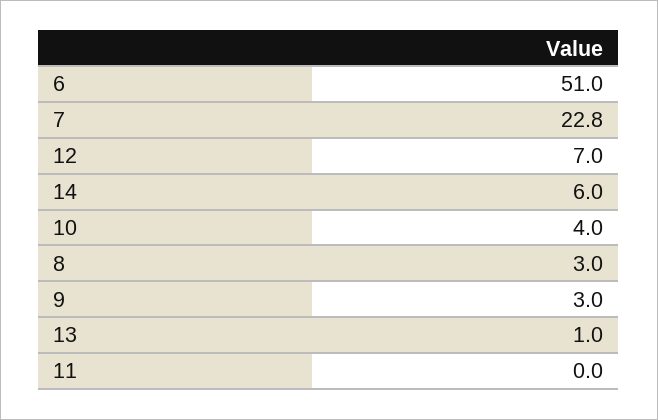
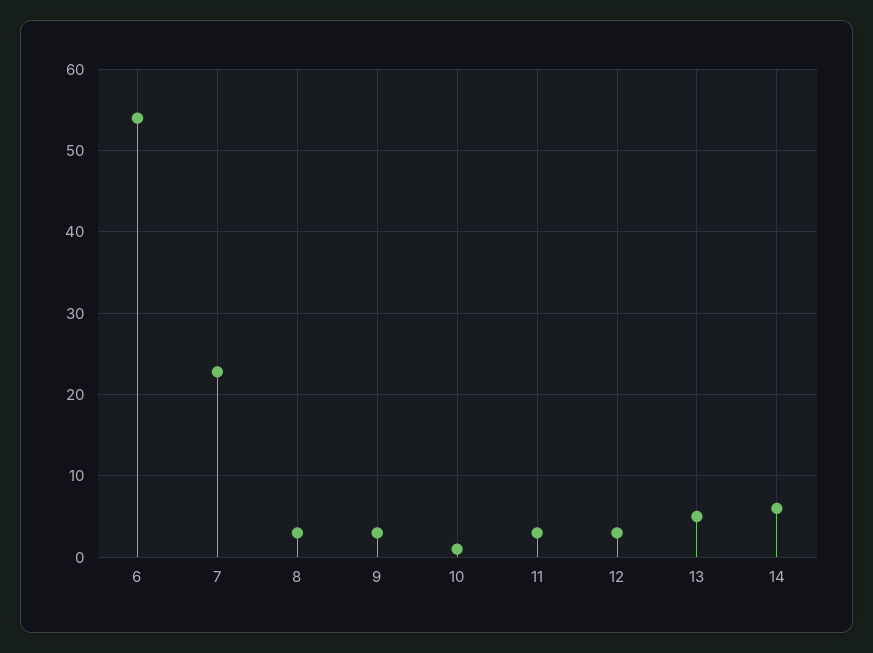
6: 51 -> 54
12: 7 -> 3
10: 4 -> 1
13: 1 -> 5
11: 0 -> 3

